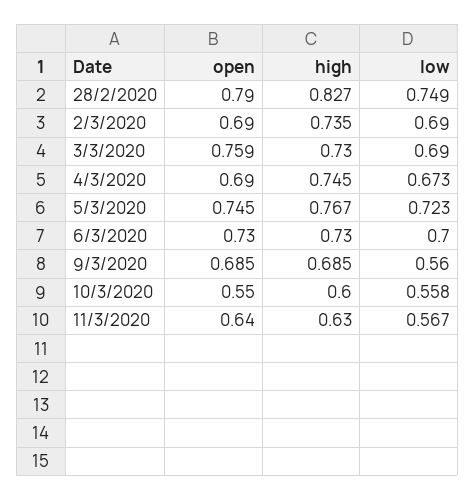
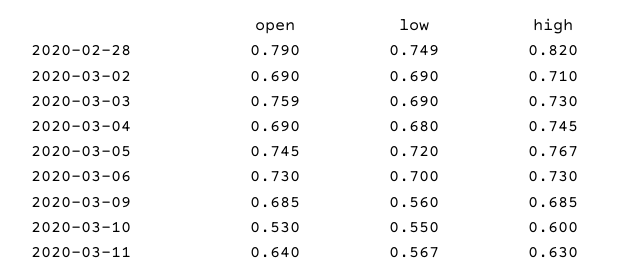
high, 28/2/2020: 0.827 -> 0.82
high, 2/3/2020: 0.735 -> 0.71
low, 4/3/2020: 0.673 -> 0.68
low, 5/3/2020: 0.723 -> 0.72
open, 10/3/2020: 0.55 -> 0.53
low, 10/3/2020: 0.558 -> 0.55

